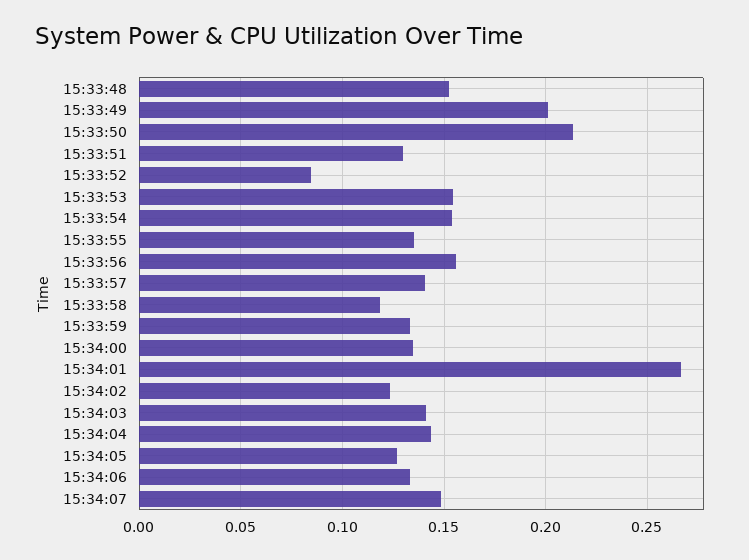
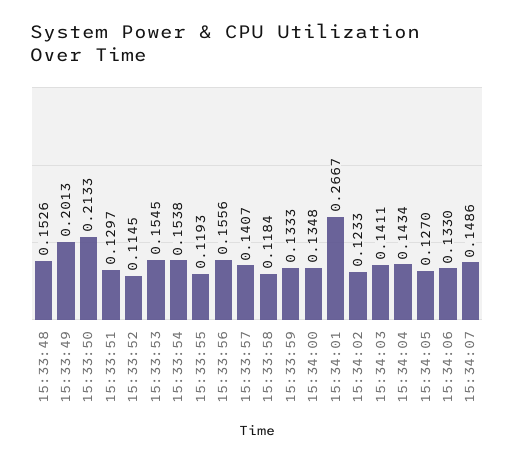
15:33:52: 0.085 -> 0.1145
15:33:55: 0.135 -> 0.1193

